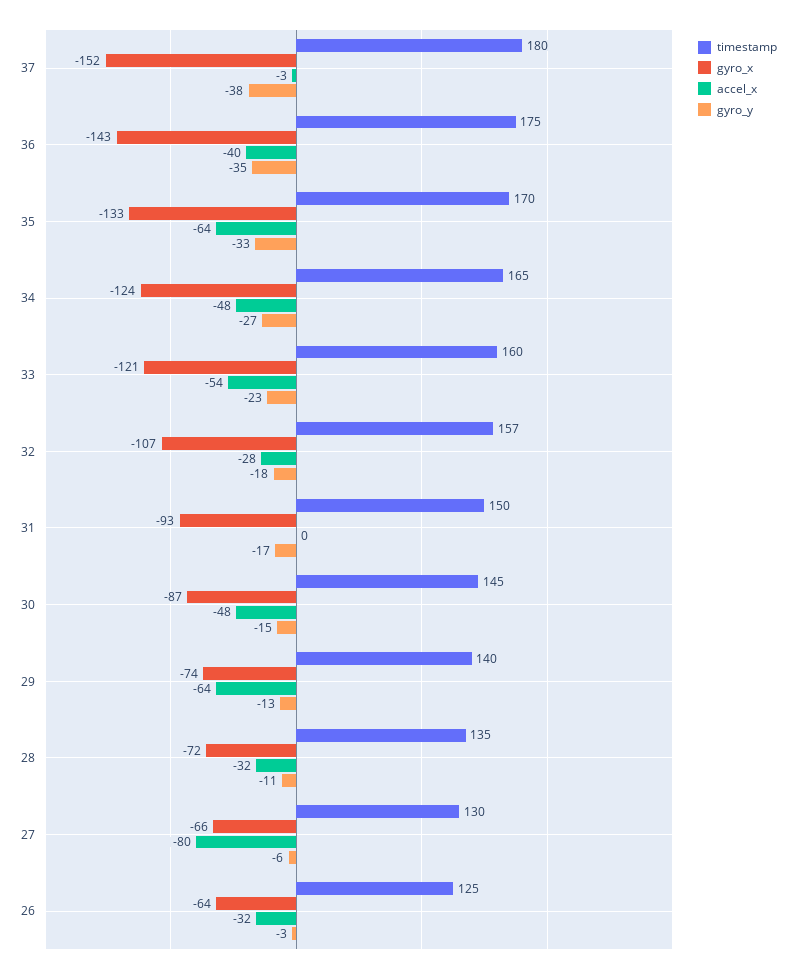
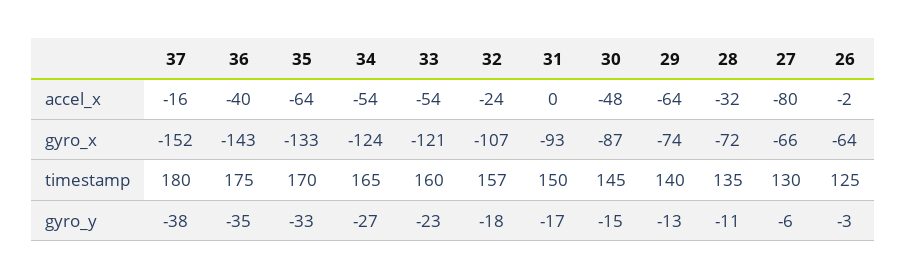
accel_x, 37: -3 -> -16
accel_x, 34: -48 -> -54
accel_x, 32: -28 -> -24
accel_x, 26: -32 -> -2

